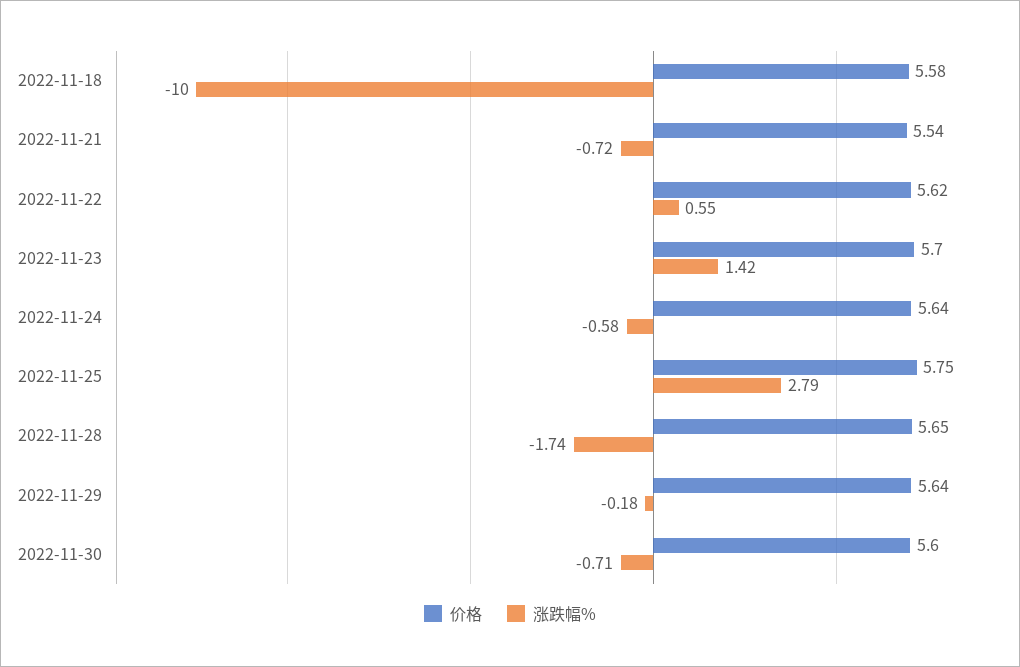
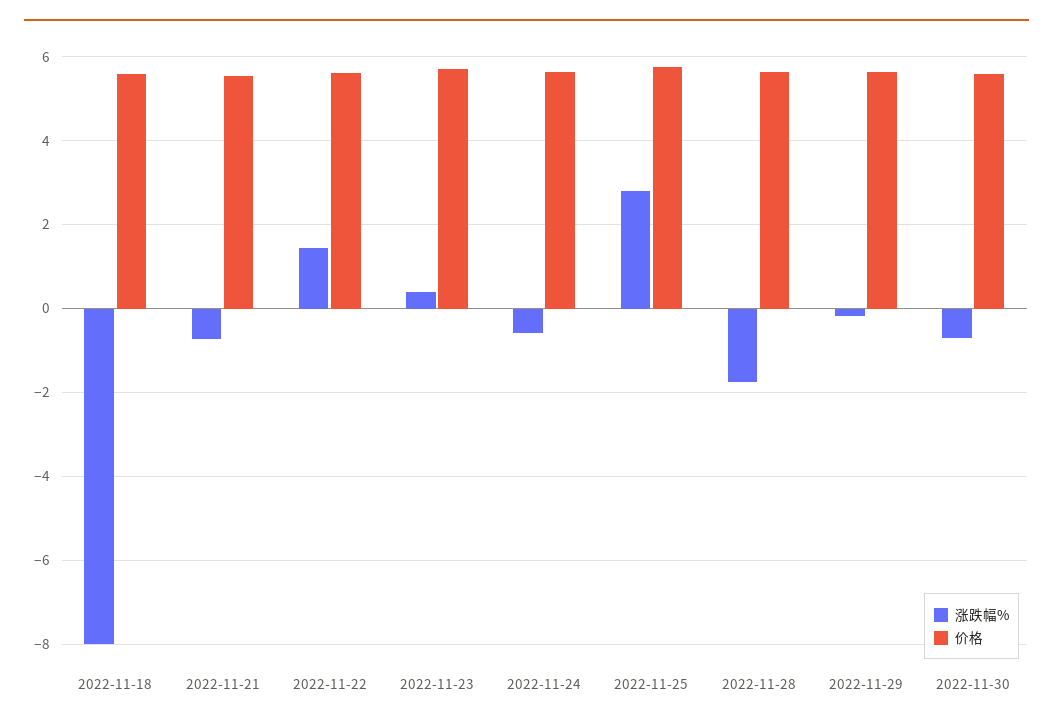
涨跌幅%, 2022-11-18: -10 -> -8
涨跌幅%, 2022-11-22: 0.55 -> 1.4
涨跌幅%, 2022-11-23: 1.42 -> 0.4

